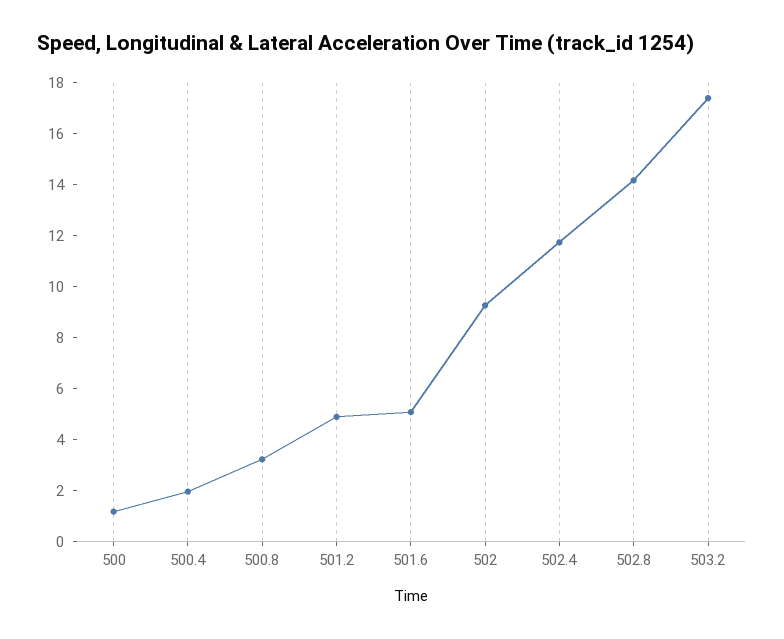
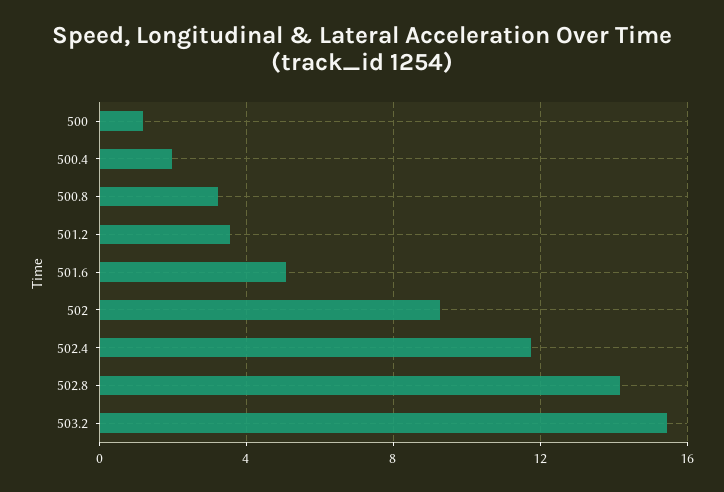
501.2: 5 -> 3.5
503.2: 17.5 -> 15.5

